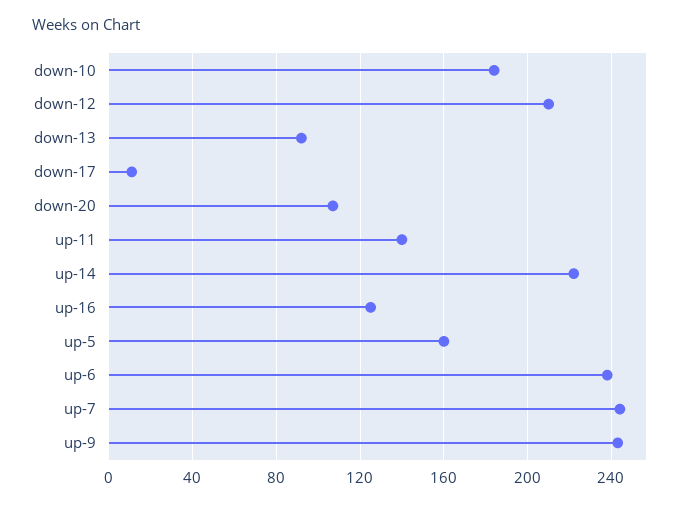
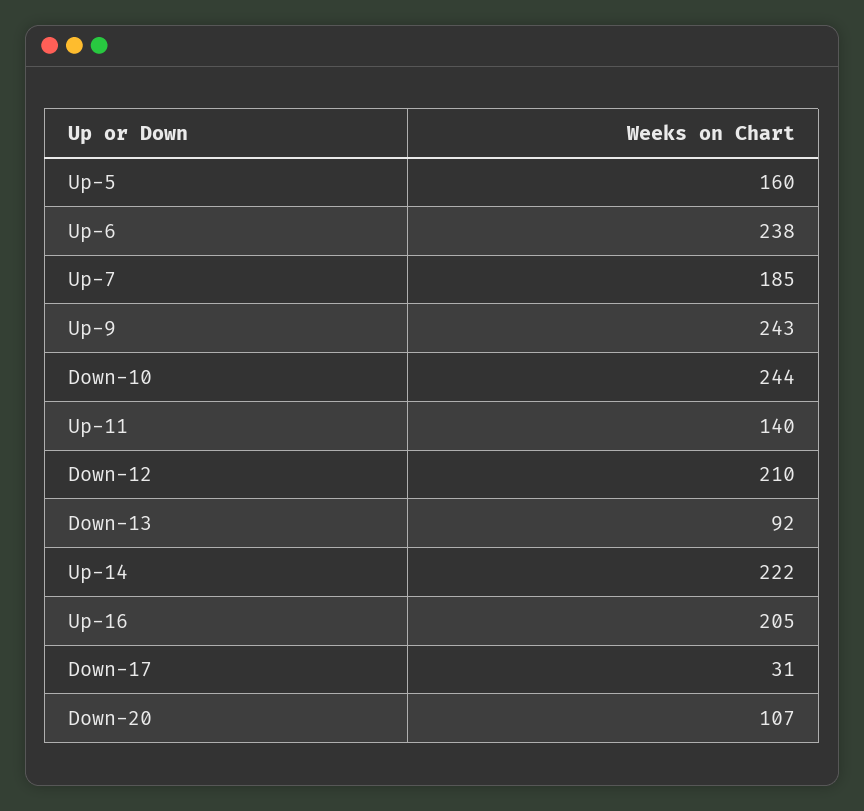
down-10: 185 -> 244
down-17: 10 -> 31
up-16: 125 -> 205
up-7: 245 -> 185

